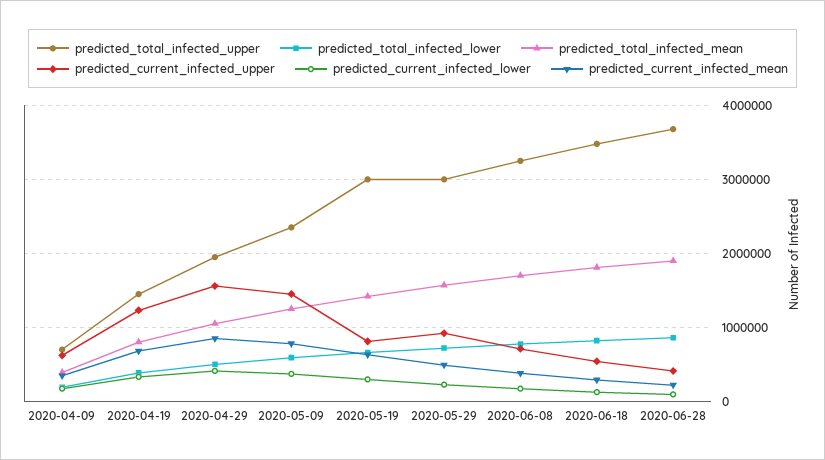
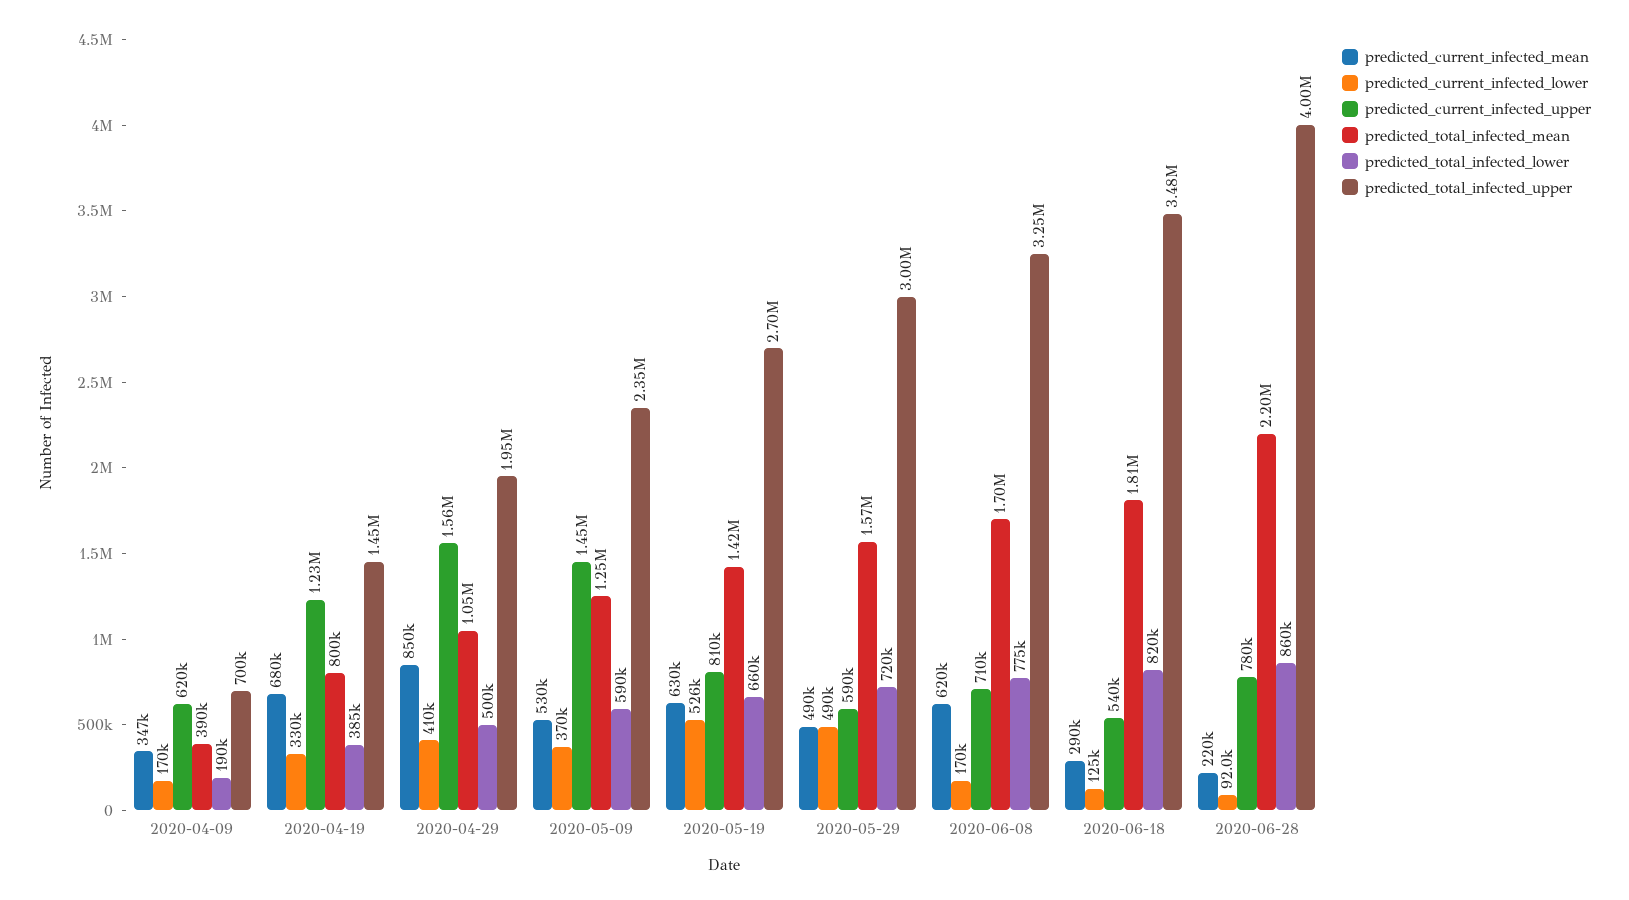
predicted_current_infected_mean, 2020-05-09: 800000 -> 530000
predicted_total_infected_upper, 2020-05-19: 3000000 -> 2700000
predicted_current_infected_lower, 2020-05-19: 300000 -> 526000
predicted_current_infected_upper, 2020-05-29: 900000 -> 590000
predicted_current_infected_lower, 2020-05-29: 200000 -> 490000
predicted_current_infected_mean, 2020-06-08: 400000 -> 620000
predicted_total_infected_upper, 2020-06-28: 3700000 -> 4000000
predicted_total_infected_mean, 2020-06-28: 1900000 -> 2200000
predicted_current_infected_upper, 2020-06-28: 400000 -> 780000

